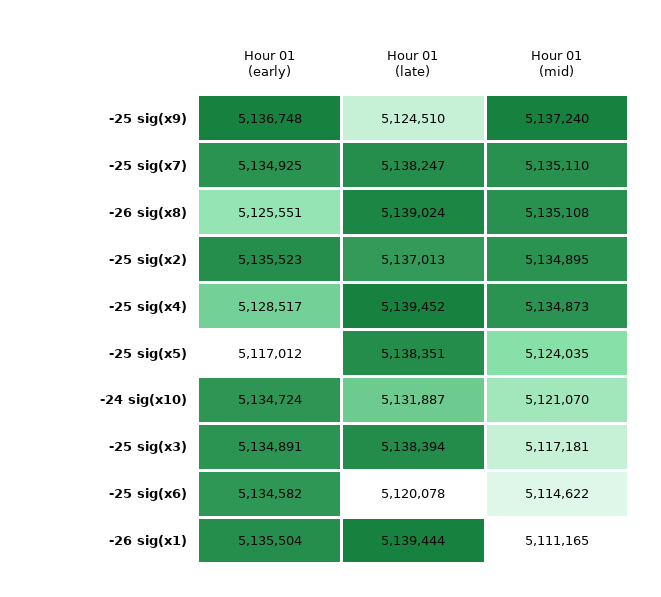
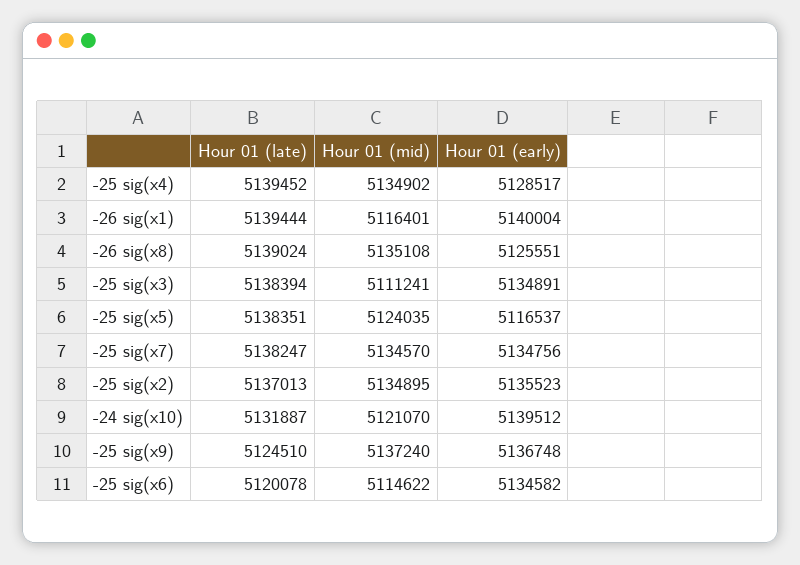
Hour 01 (early), -25 sig(x7): 5134925 -> 5134756
Hour 01 (mid), -25 sig(x7): 5135110 -> 5134570
Hour 01 (mid), -25 sig(x4): 5134873 -> 5134902
Hour 01 (early), -25 sig(x5): 5117012 -> 5116537
Hour 01 (early), -24 sig(x10): 5134724 -> 5139512
Hour 01 (mid), -25 sig(x3): 5117181 -> 5111241
Hour 01 (early), -26 sig(x1): 5135504 -> 5140004
Hour 01 (mid), -26 sig(x1): 5111165 -> 5116401

